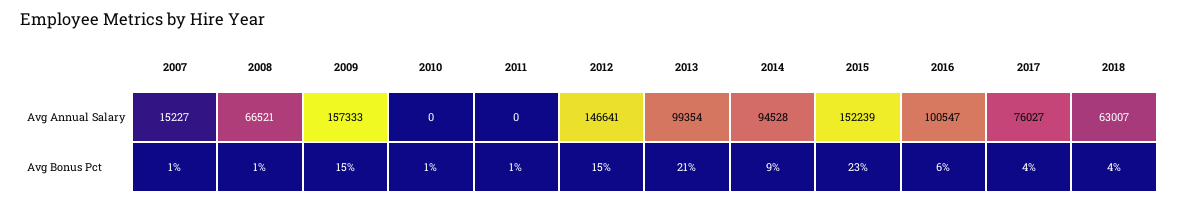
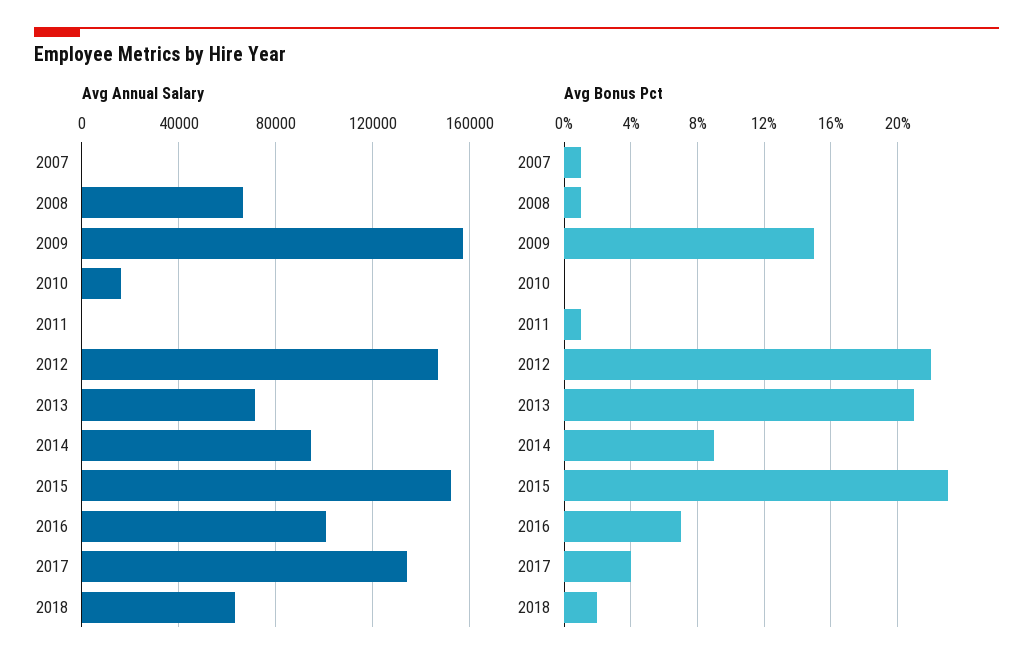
Avg Annual Salary, 2007: 15227 -> 0
Avg Annual Salary, 2010: 0 -> 15000
Avg Annual Salary, 2013: 99354 -> 70000
Avg Annual Salary, 2017: 76027 -> 135000
Avg Bonus Pct, 2010: 1 -> 0
Avg Bonus Pct, 2012: 15 -> 22
Avg Bonus Pct, 2016: 6 -> 7
Avg Bonus Pct, 2018: 4 -> 2

